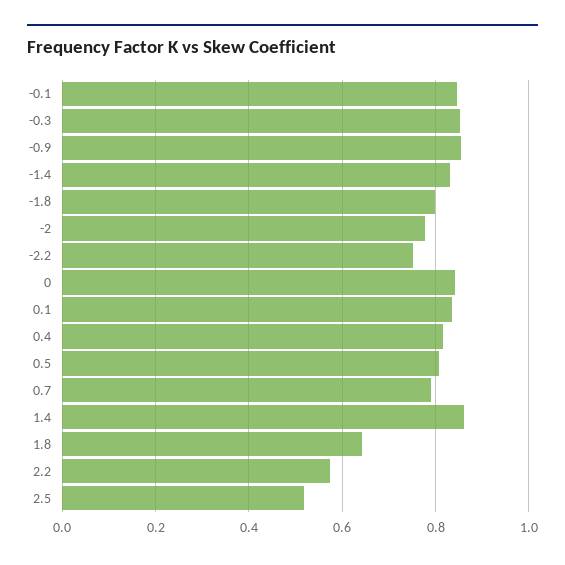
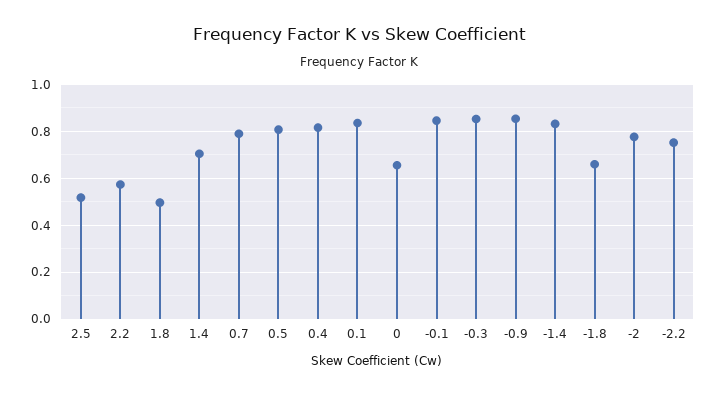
-1.8: 0.8 -> 0.65
0: 0.84 -> 0.65
1.4: 0.86 -> 0.7
1.8: 0.64 -> 0.5

